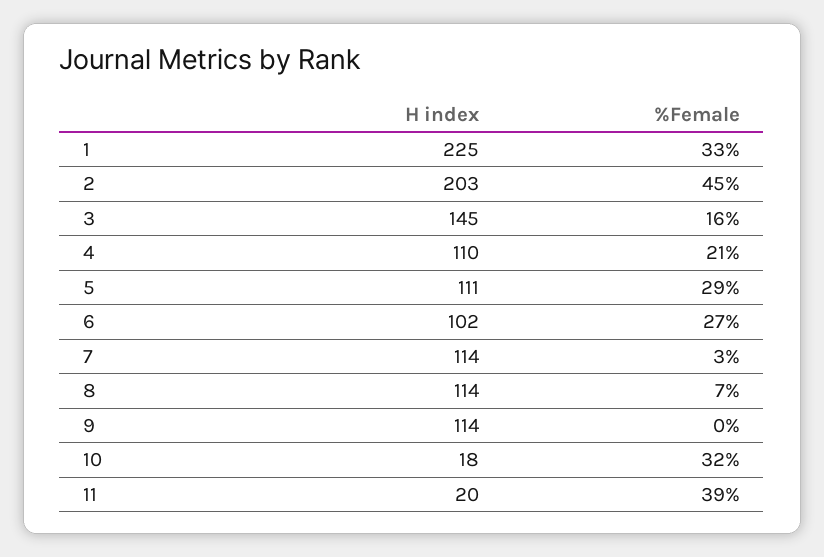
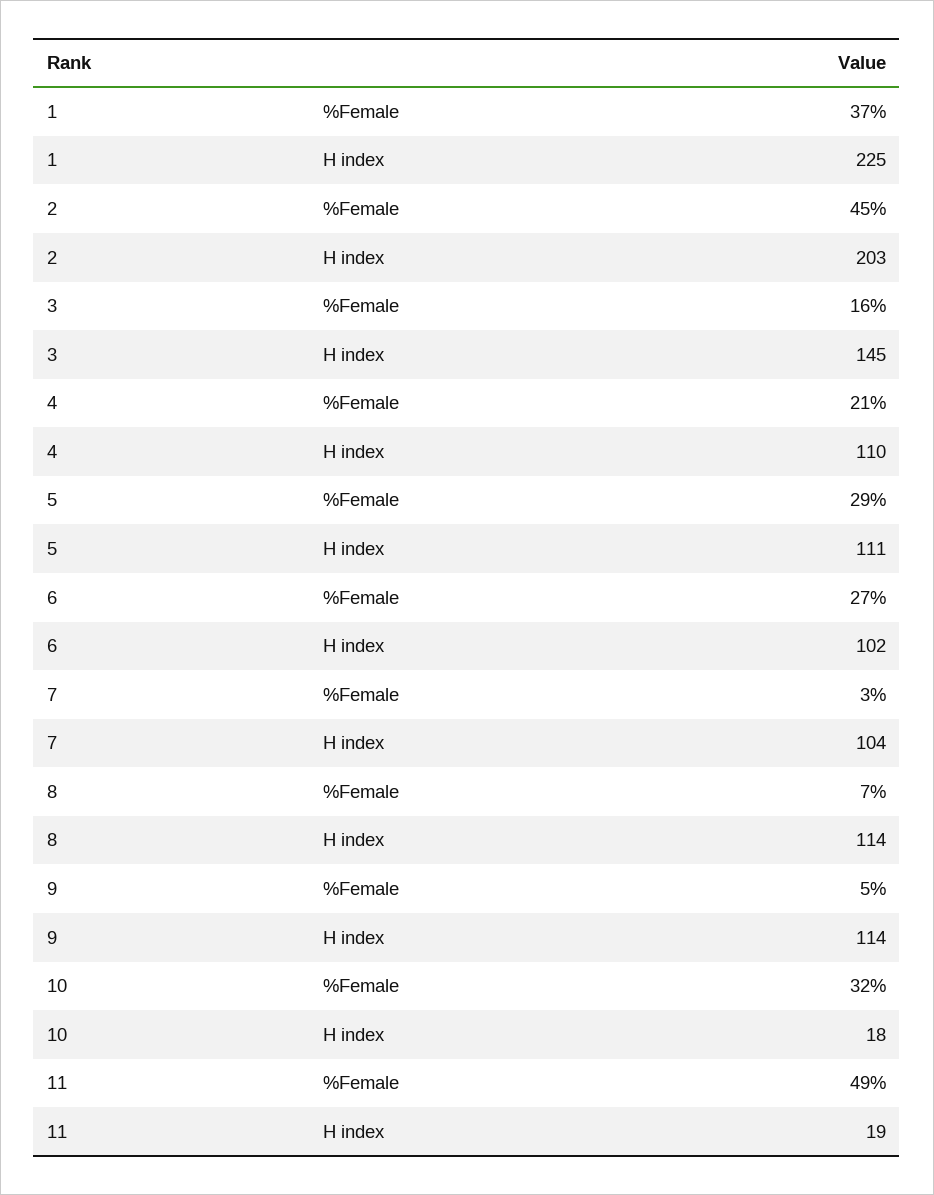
%Female, 1: 33 -> 37
H index, 7: 114 -> 104
%Female, 9: 0 -> 5
H index, 11: 20 -> 19
%Female, 11: 39 -> 49

